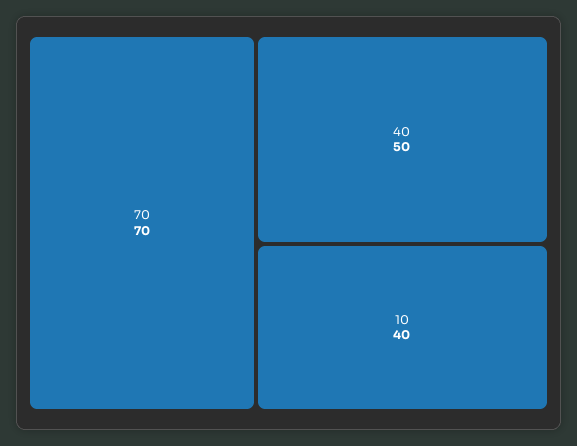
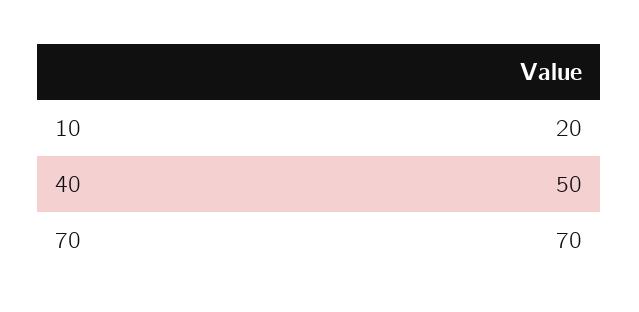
10: 40 -> 20

